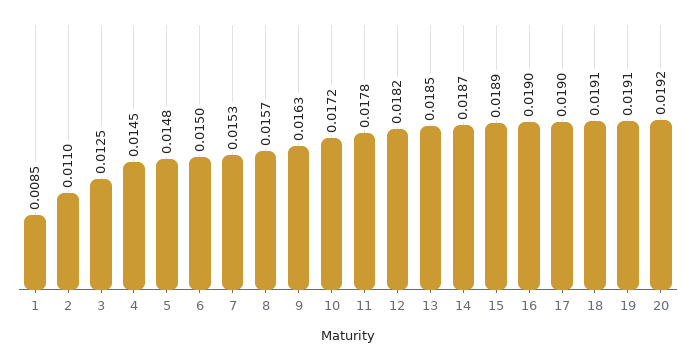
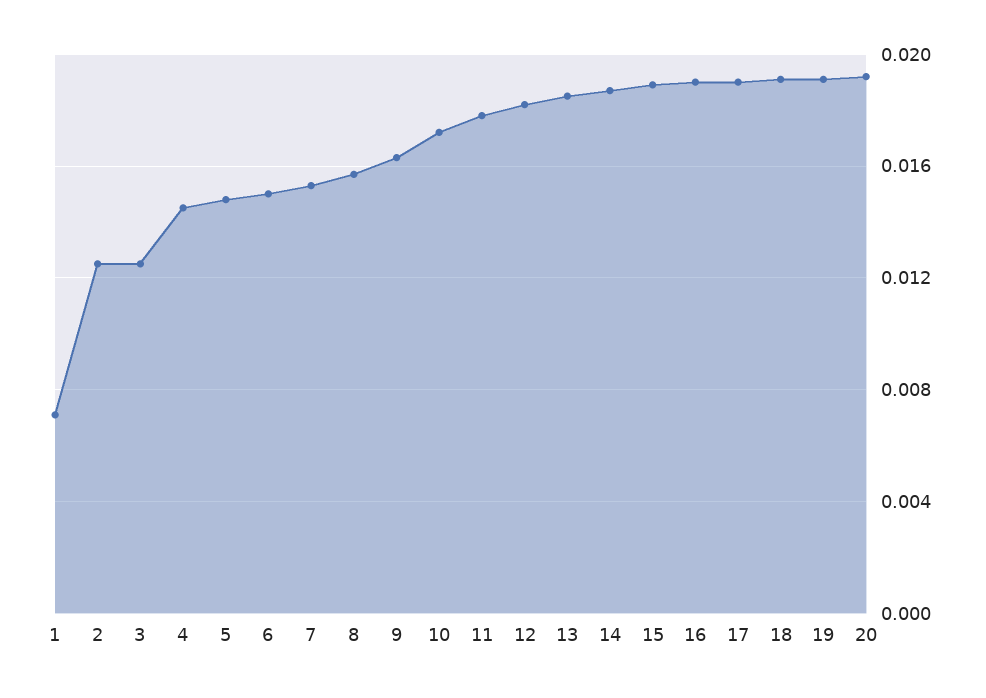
1: 0.0085 -> 0.007
2: 0.011 -> 0.0125

